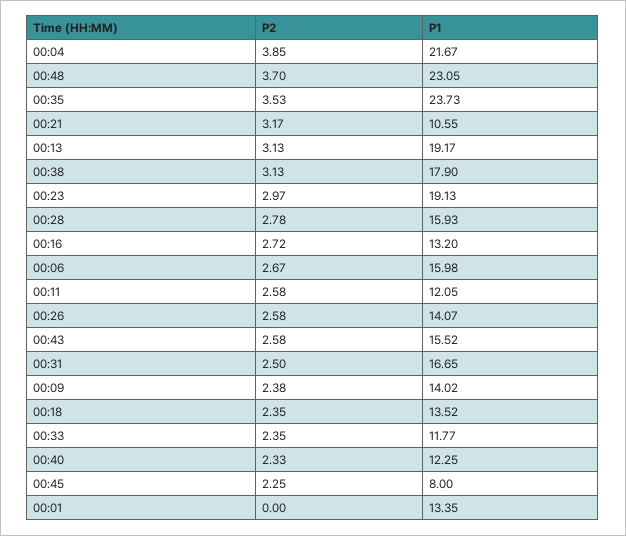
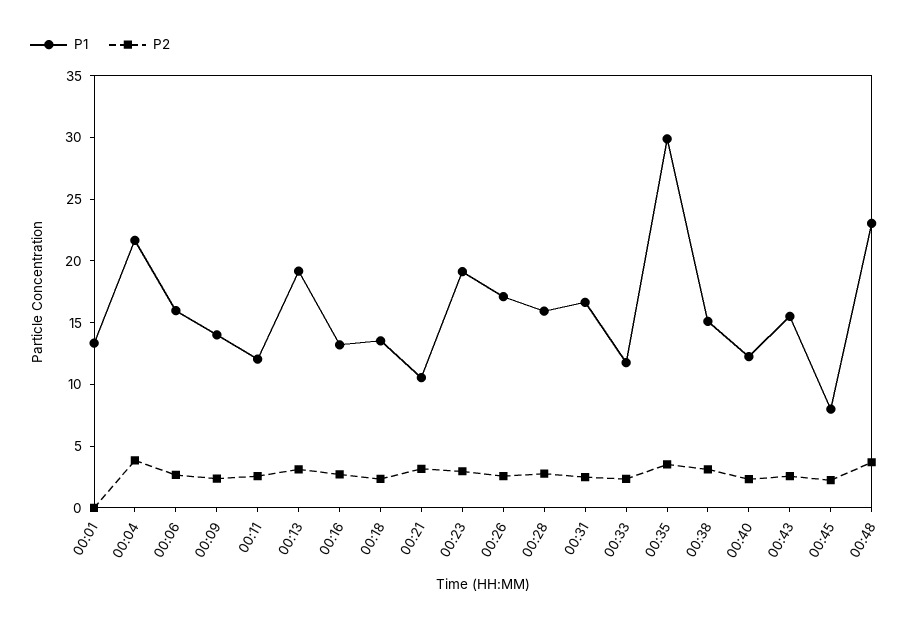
P1, 00:35: 23.73 -> 30
P1, 00:38: 17.9 -> 15
P1, 00:26: 14.07 -> 17

